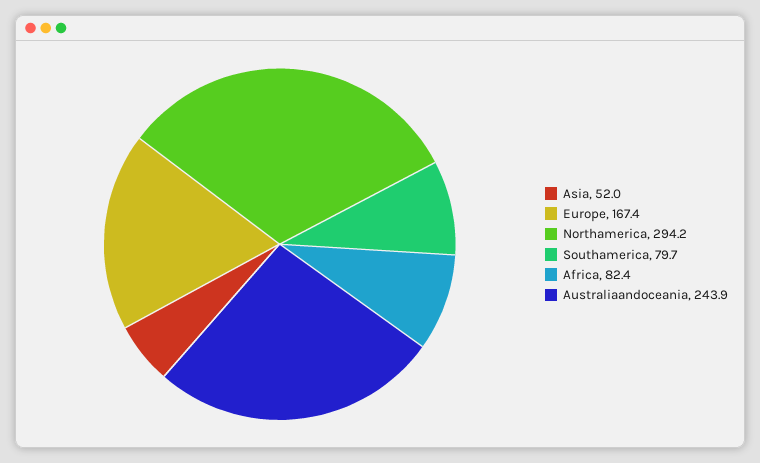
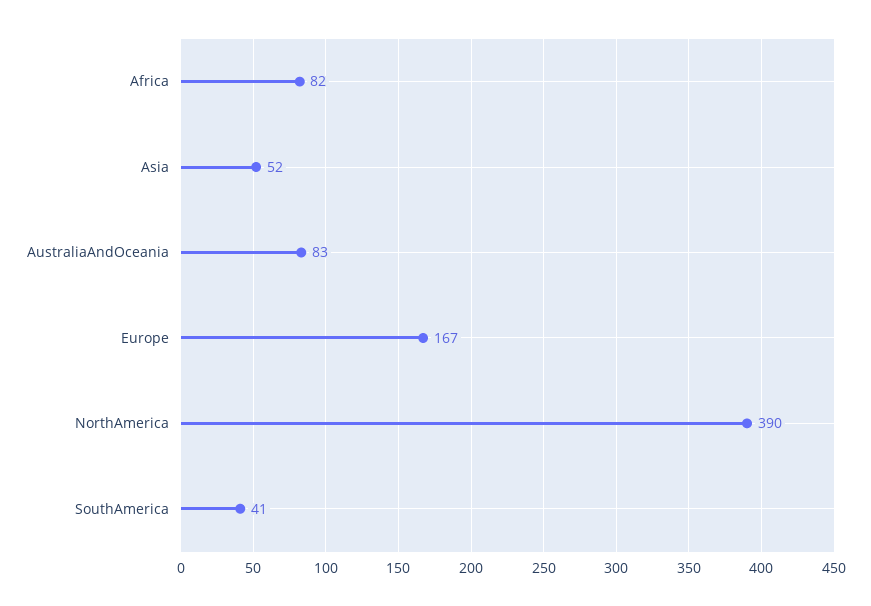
Northamerica: 294.2 -> 390
Southamerica: 79.7 -> 41
Australiaandoceania: 243.9 -> 83

